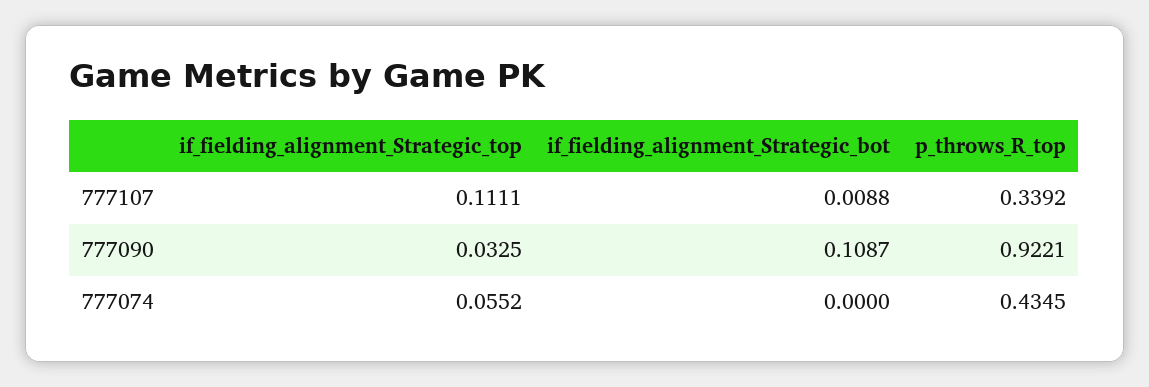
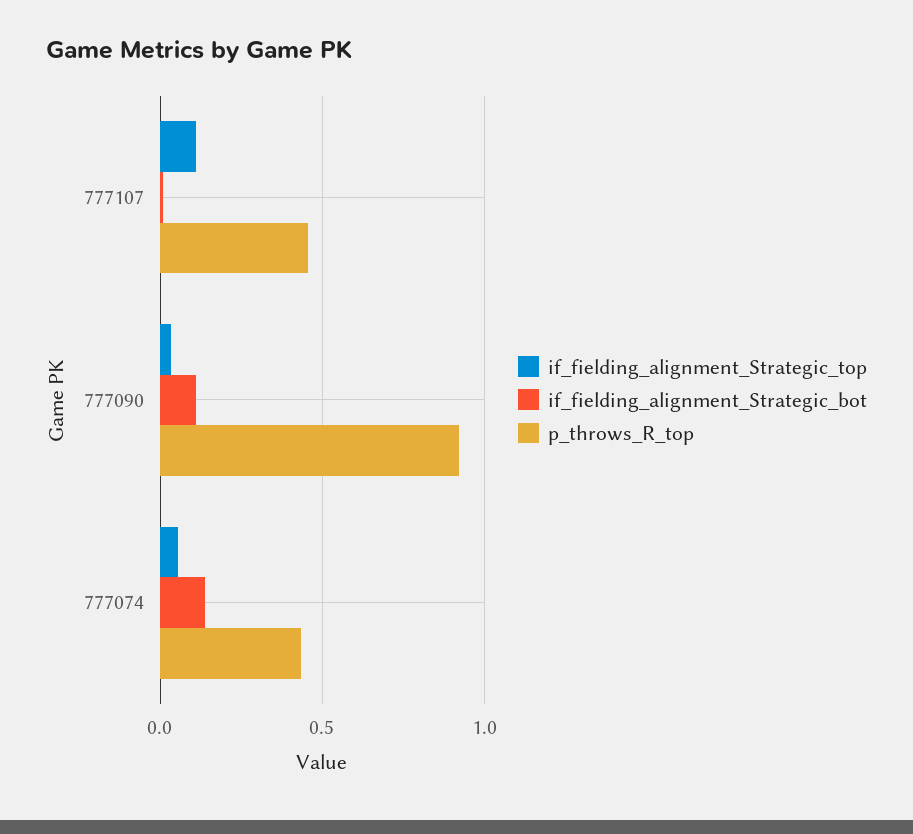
p_throws_R_top, 777107: 0.3392 -> 0.45
if_fielding_alignment_Strategic_bot, 777074: 0 -> 0.15

